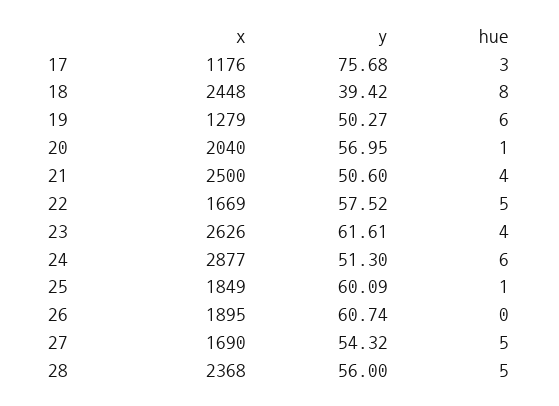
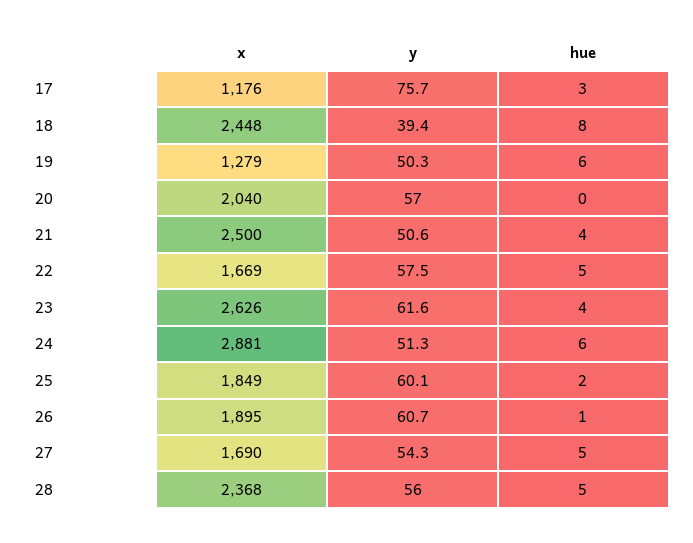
hue, 20: 1 -> 0
x, 24: 2877 -> 2881
hue, 25: 1 -> 2
hue, 26: 0 -> 1

